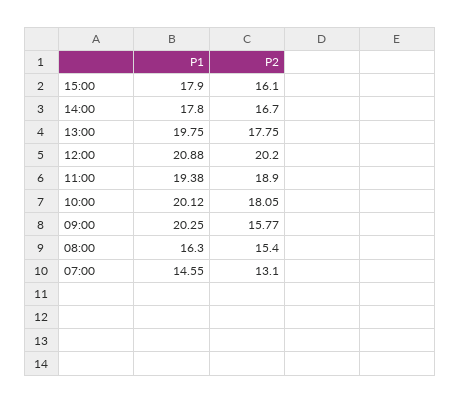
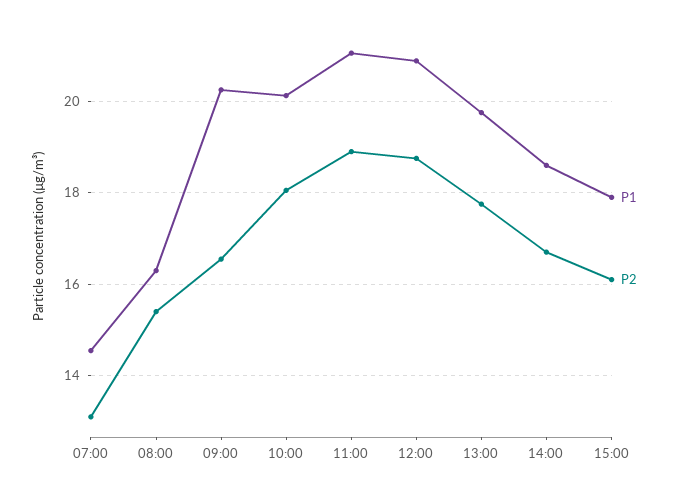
P1, 14:00: 17.8 -> 18.6
P2, 12:00: 20.2 -> 18.8
P1, 11:00: 19.38 -> 21
P2, 09:00: 15.77 -> 16.6

